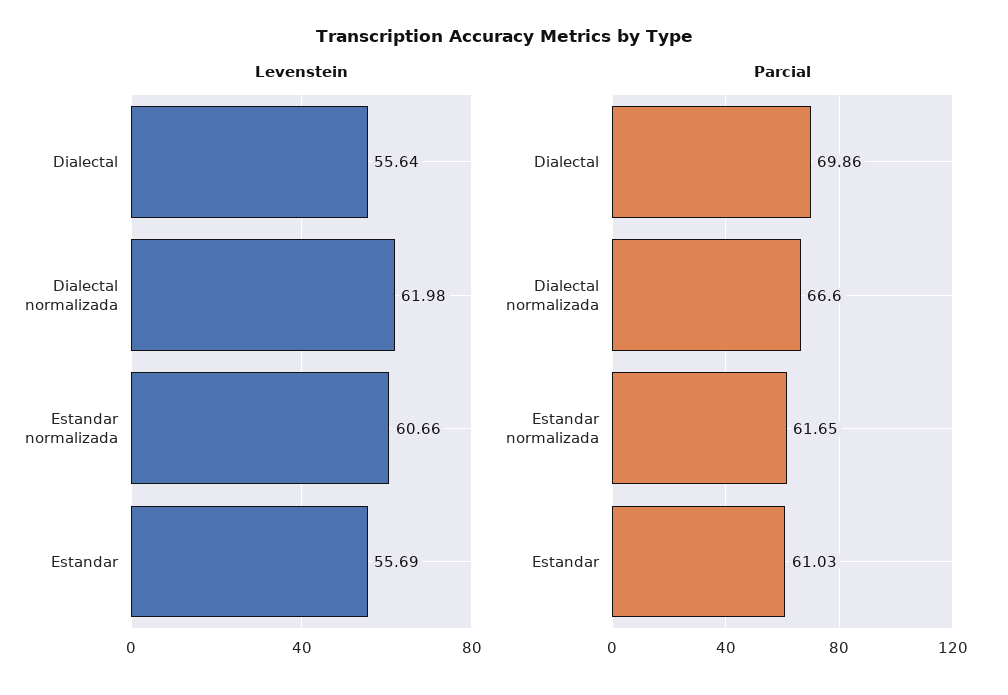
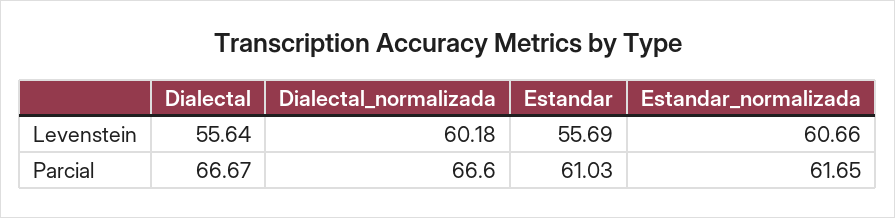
Levenstein, Dialectal normalizada: 61.98 -> 60.18
Parcial, Dialectal: 69.86 -> 66.67

